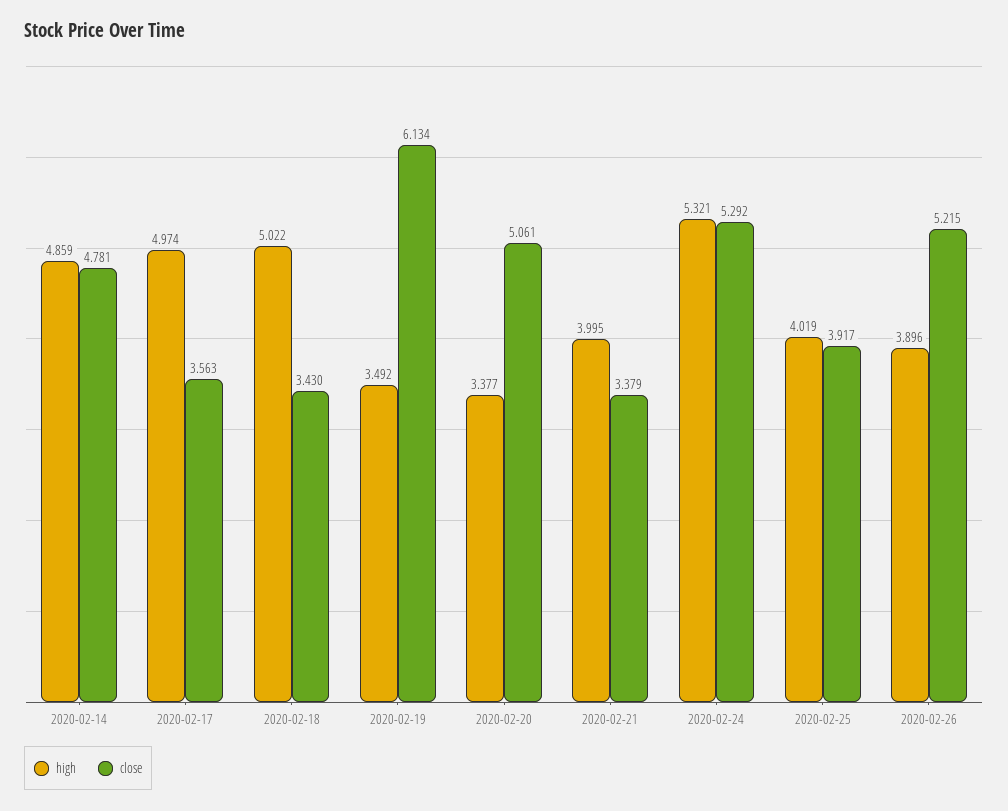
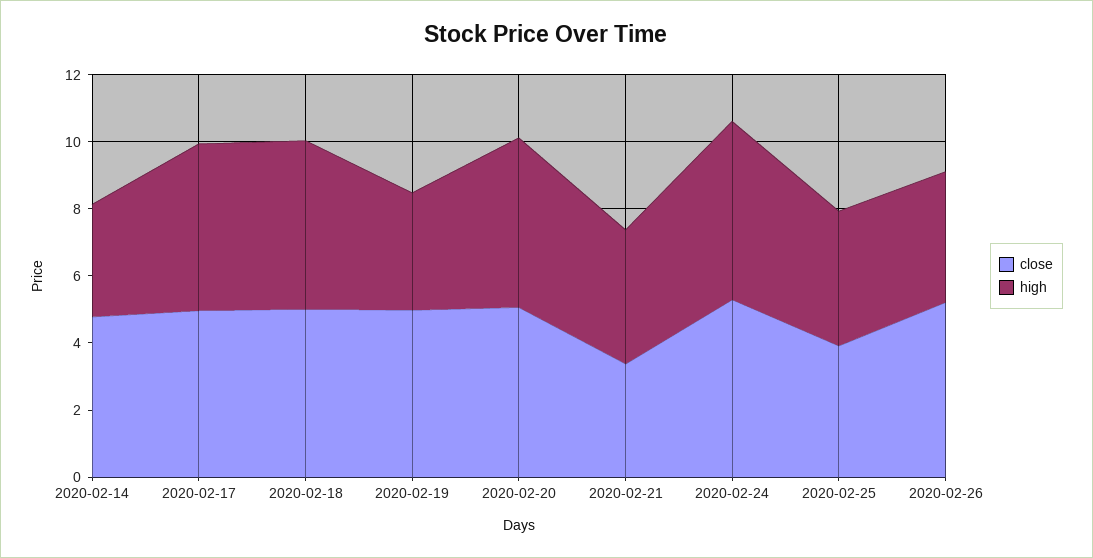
high, 2020-02-14: 4.859 -> 3.5
close, 2020-02-17: 3.563 -> 5
close, 2020-02-18: 3.43 -> 5
close, 2020-02-19: 6.134 -> 5
high, 2020-02-20: 3.377 -> 5

